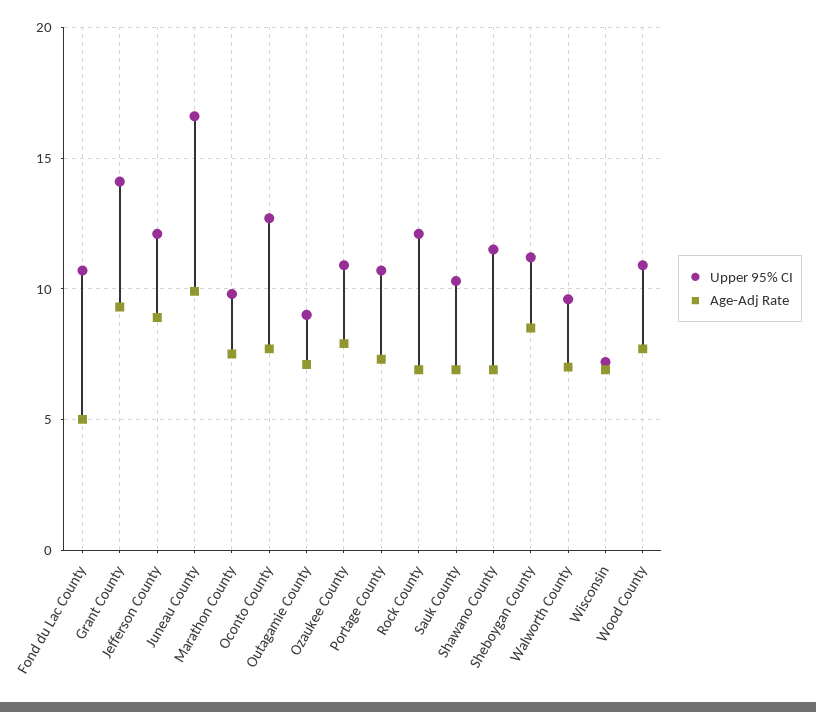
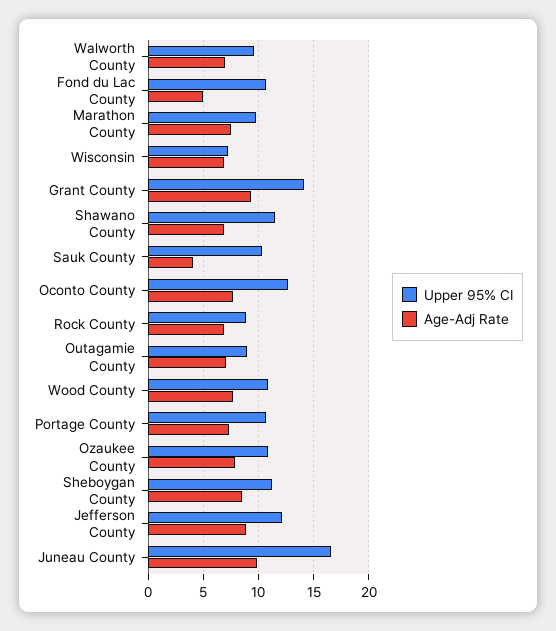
Upper 95% CI, Rock County: 12 -> 9
Age-Adj Rate, Sauk County: 7 -> 4

